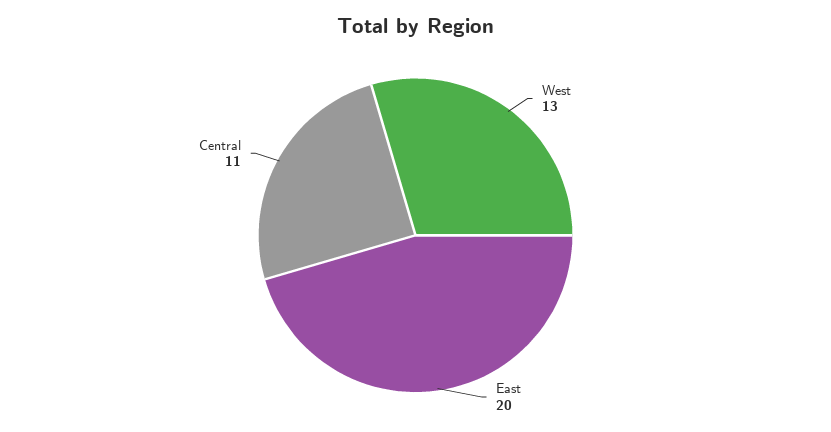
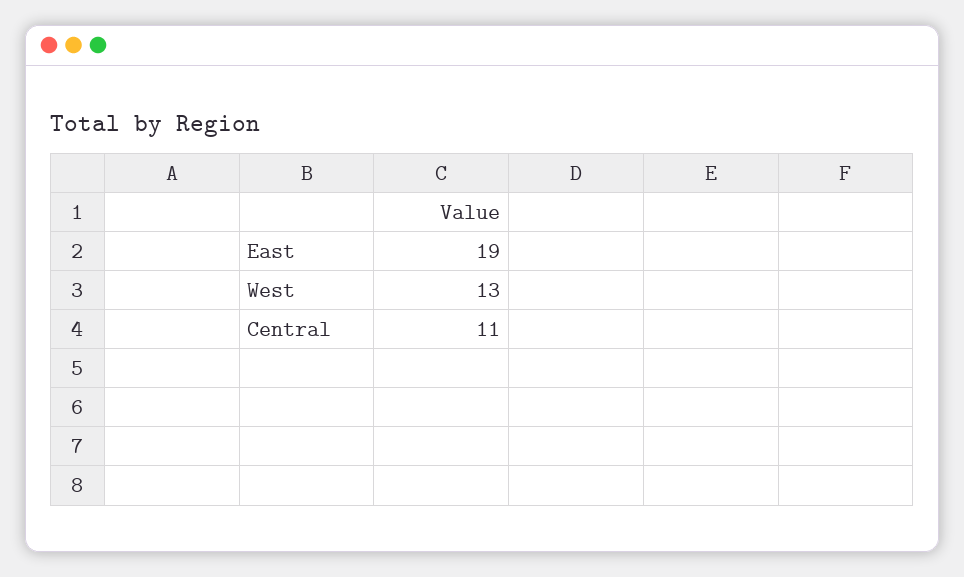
East: 20 -> 19

